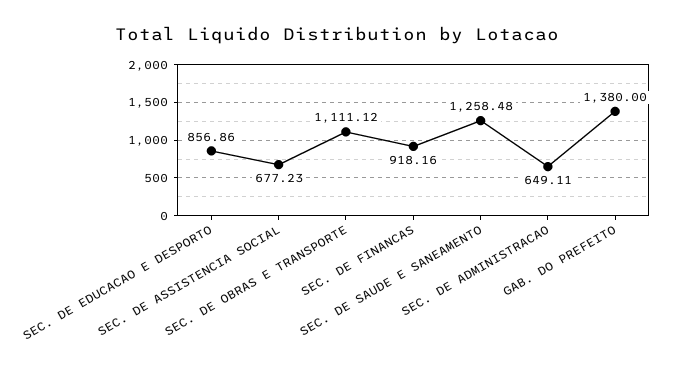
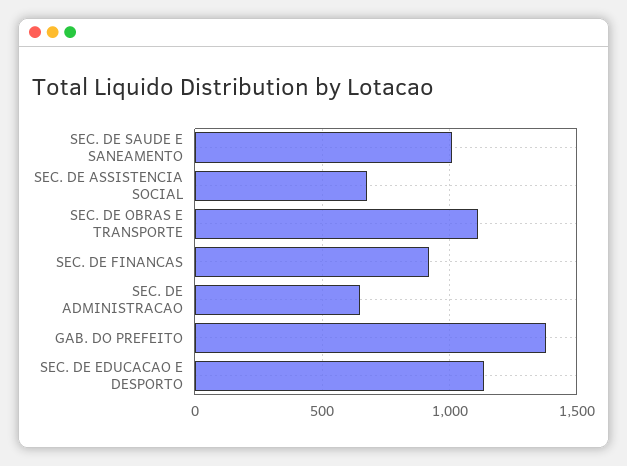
SEC. DE EDUCACAO E DESPORTO: 856.86 -> 1150
SEC. DE SAUDE E SANEAMENTO: 1258.48 -> 1000

